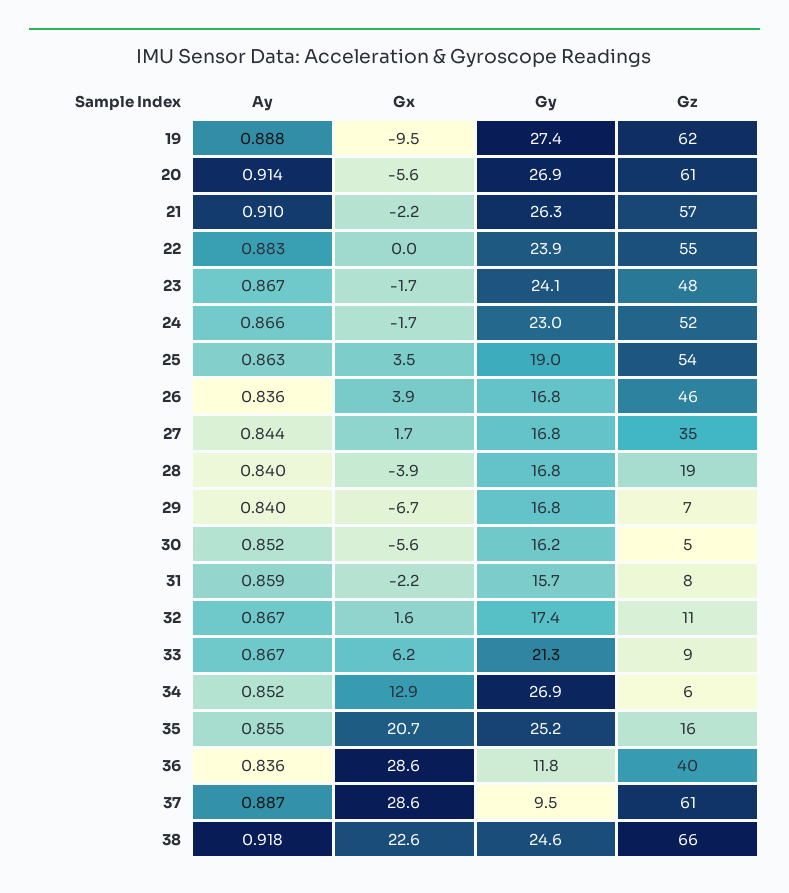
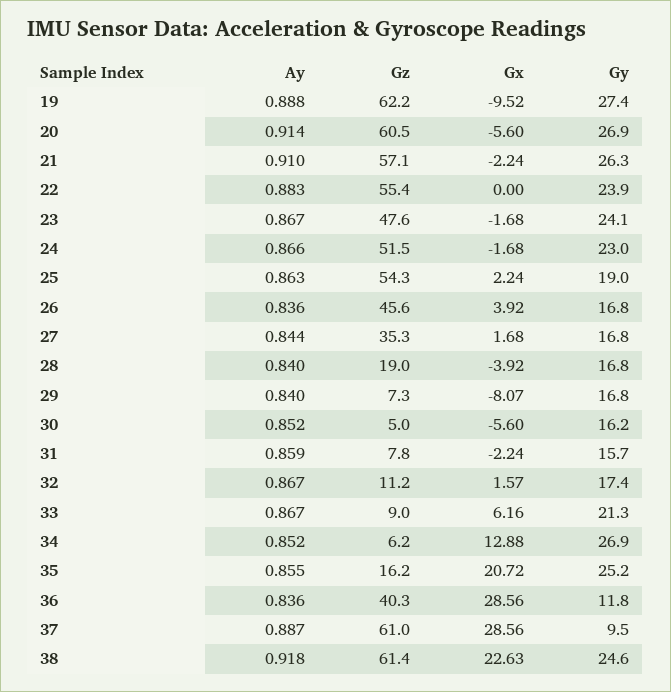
Gx, 25: 3.5 -> 2.24
Gx, 29: -6.7 -> -8.07
Gz, 38: 66 -> 61.4

